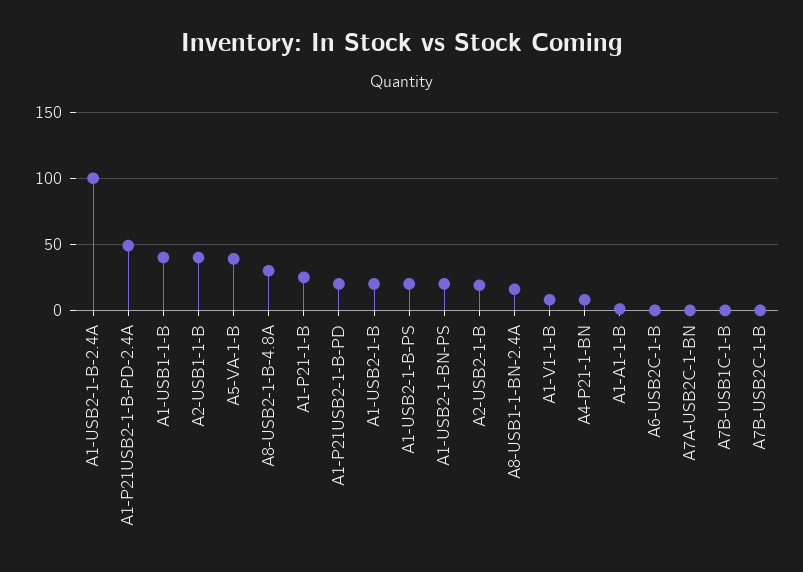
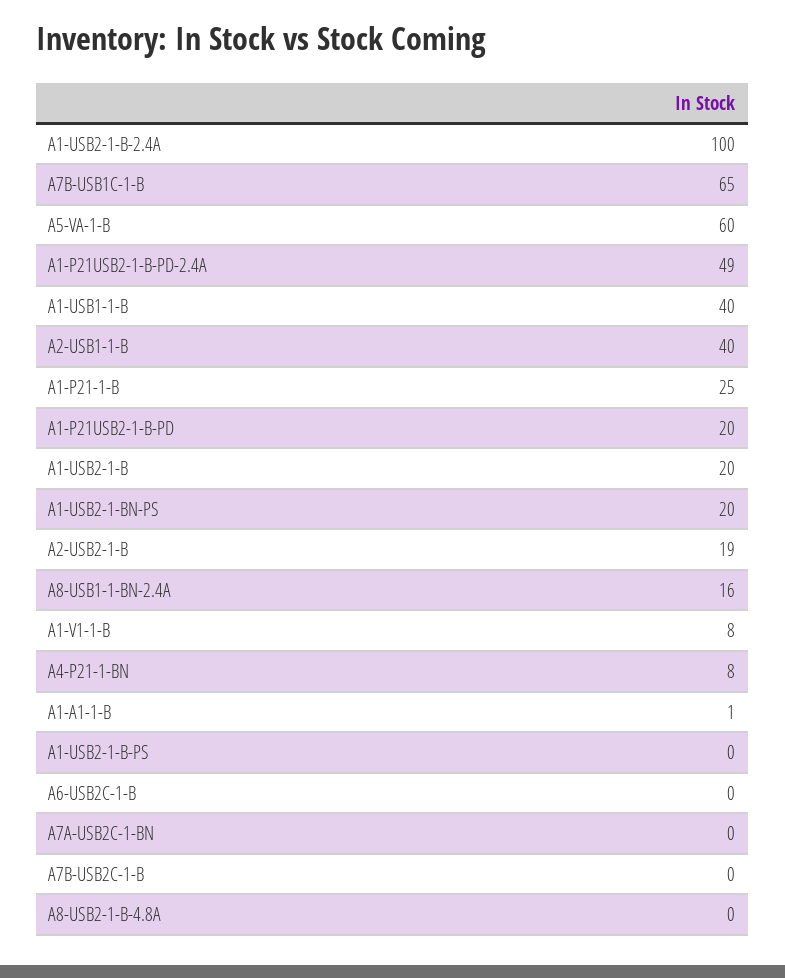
A5-VA-1-B: 40 -> 60
A8-USB2-1-B-4.8A: 30 -> 0
A1-USB2-1-B-PS: 20 -> 0
A7B-USB1C-1-B: 0 -> 65

